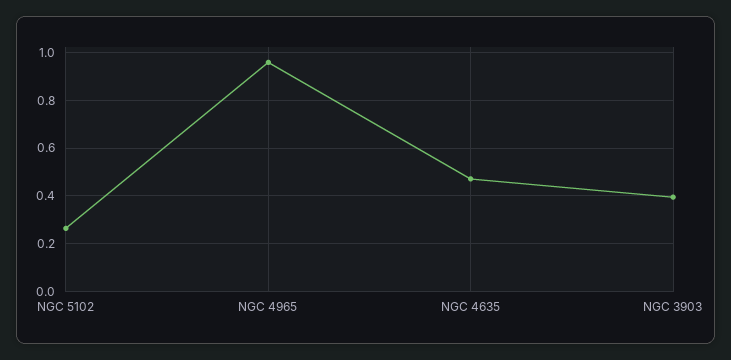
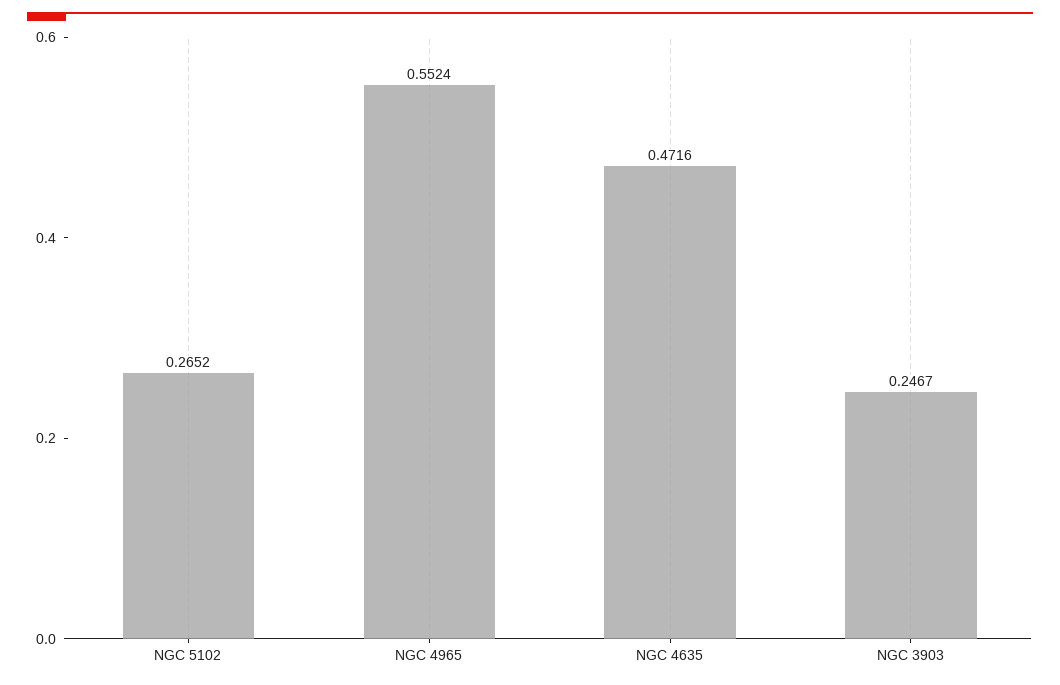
NGC 4965: 0.95 -> 0.5524
NGC 3903: 0.4 -> 0.2467

